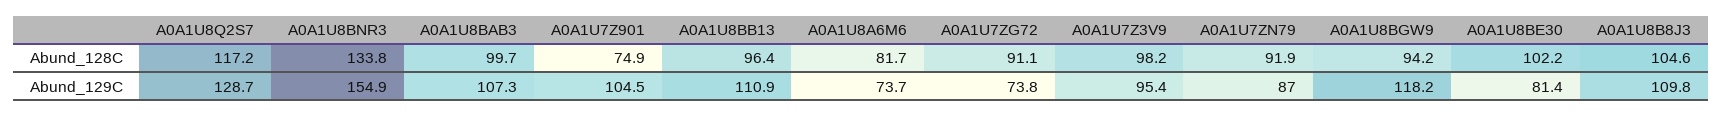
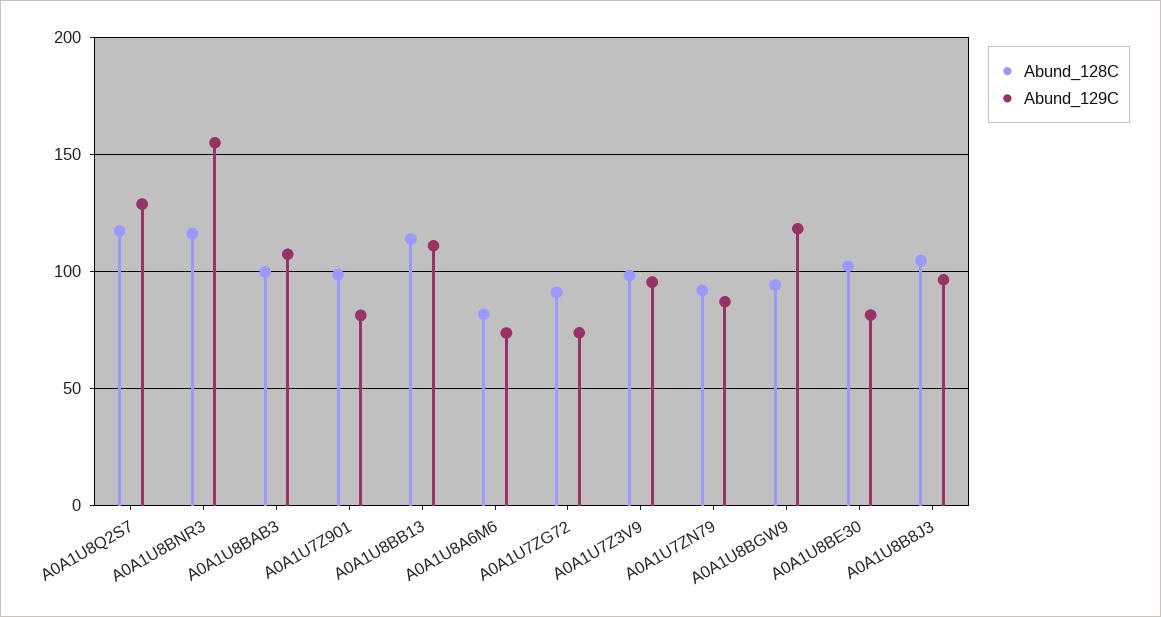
Abund_128C, A0A1U8BNR3: 133.8 -> 115
Abund_128C, A0A1U7Z901: 74.9 -> 100
Abund_128C, A0A1U8BB13: 96.4 -> 115
Abund_129C, A0A1U7Z901: 104.5 -> 80
Abund_129C, A0A1U8B8J3: 109.8 -> 95

